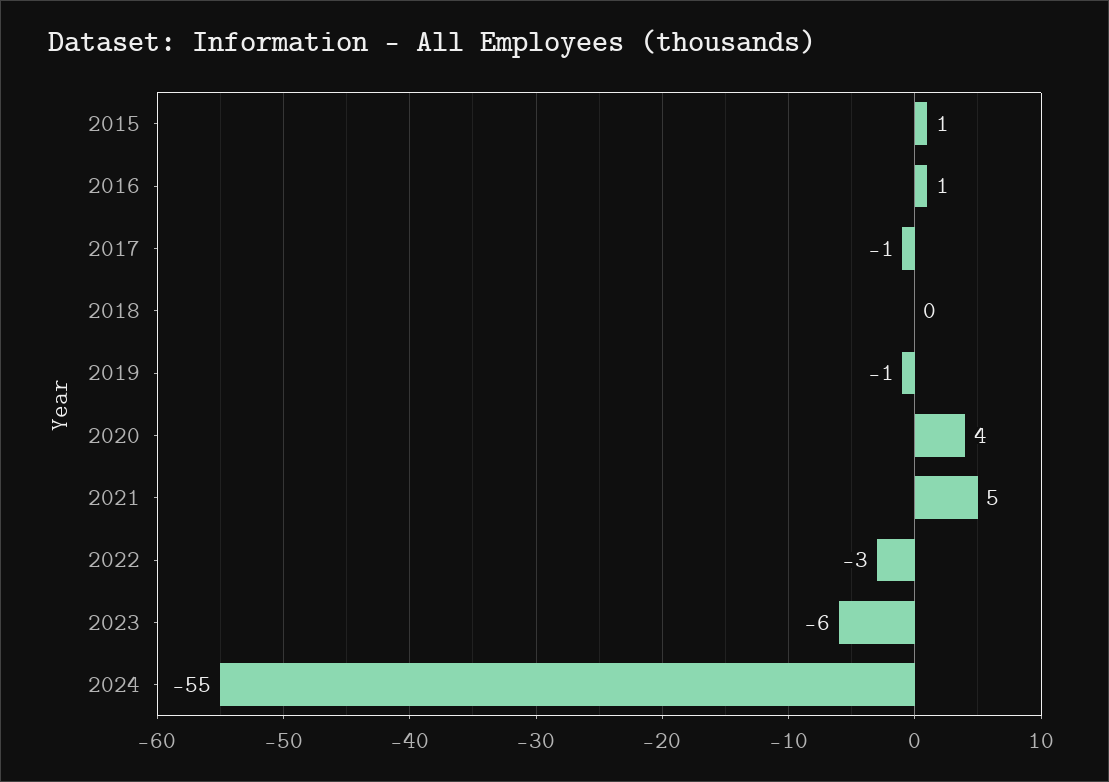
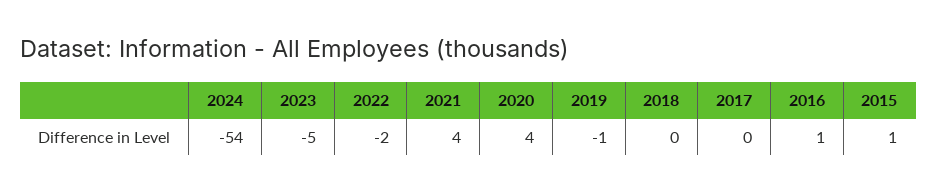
2017: -1 -> 0
2021: 5 -> 4
2022: -3 -> -2
2023: -6 -> -5
2024: -55 -> -54

